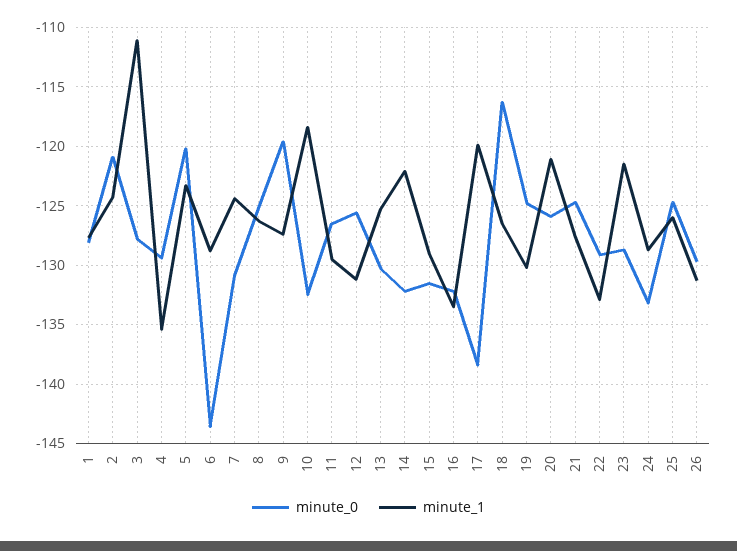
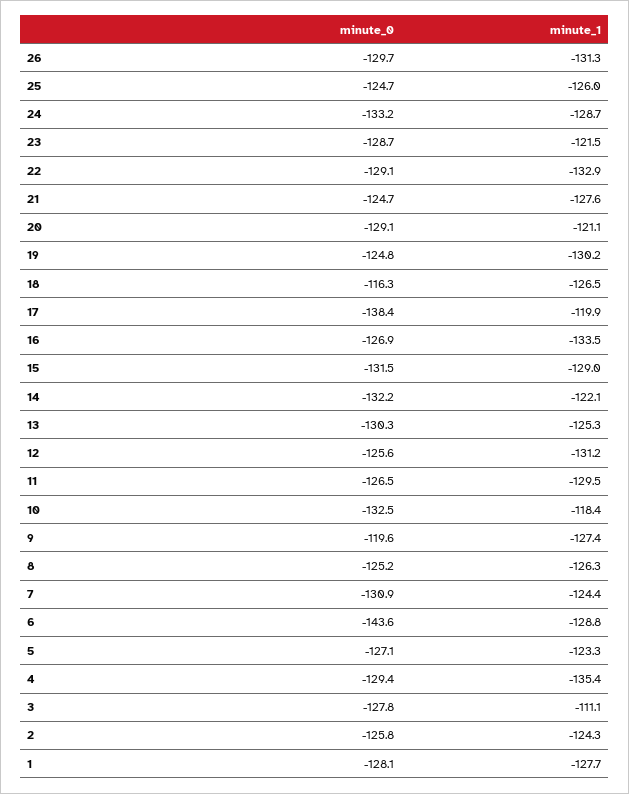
minute_0, 2: -121 -> -125.8
minute_0, 5: -120 -> -127.1
minute_0, 16: -132 -> -126.9
minute_0, 20: -126 -> -129.1

